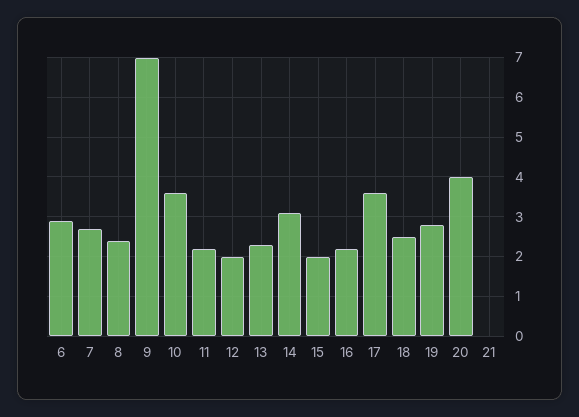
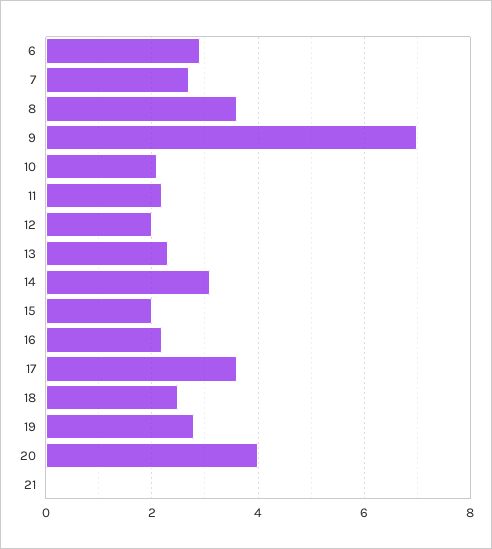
8: 2.5 -> 3.5
10: 3.5 -> 2

